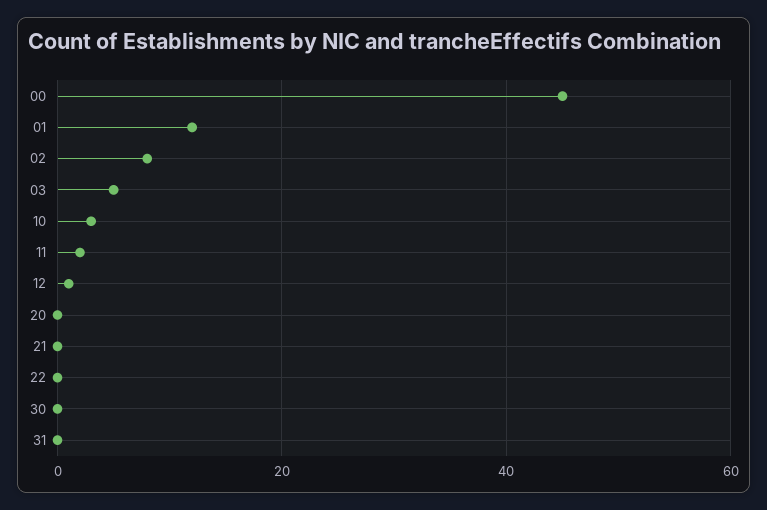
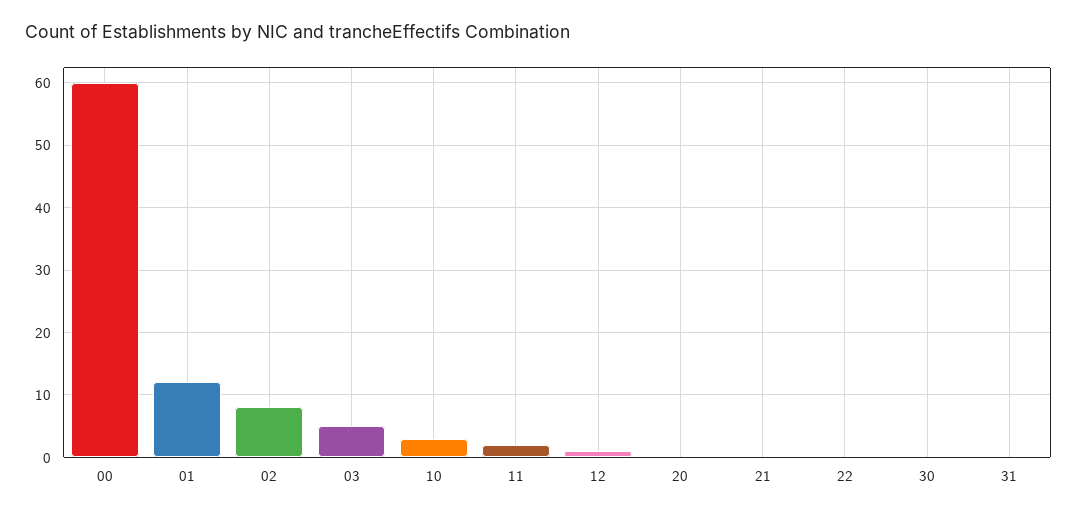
00: 45 -> 60

